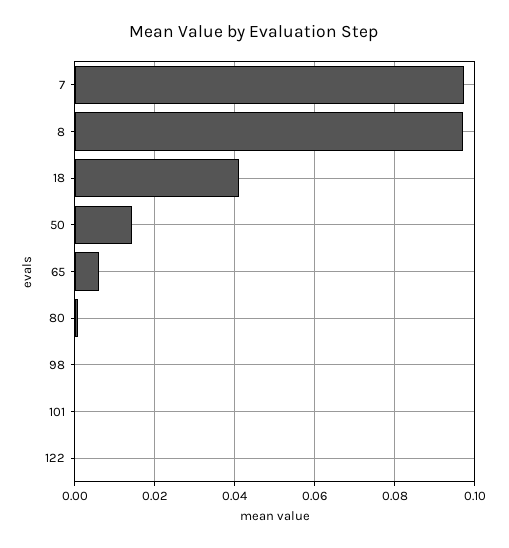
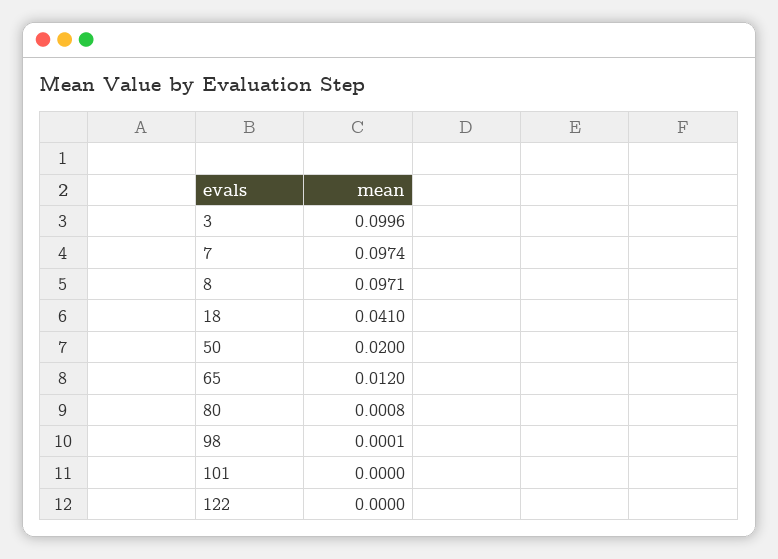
50: 0.014 -> 0.02
65: 0.006 -> 0.012
3: none -> 0.0996

